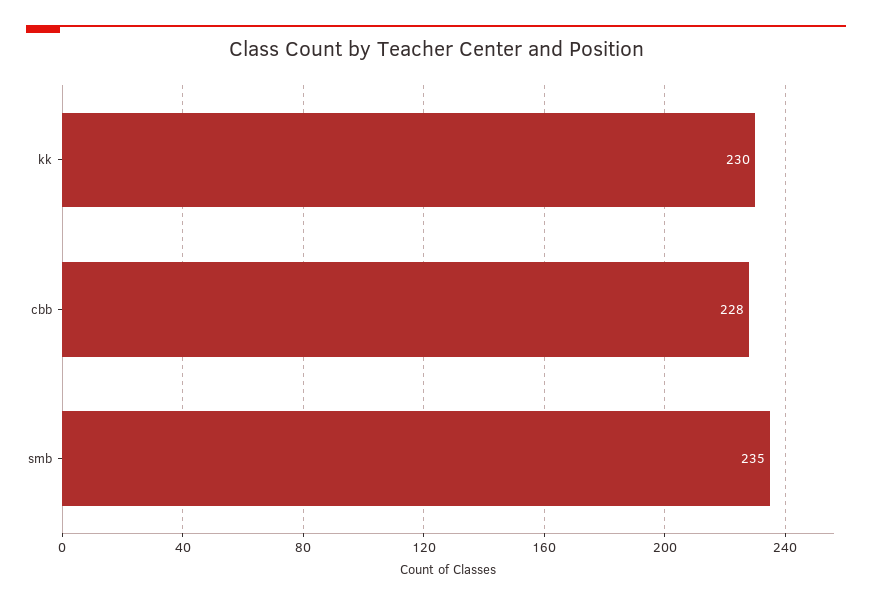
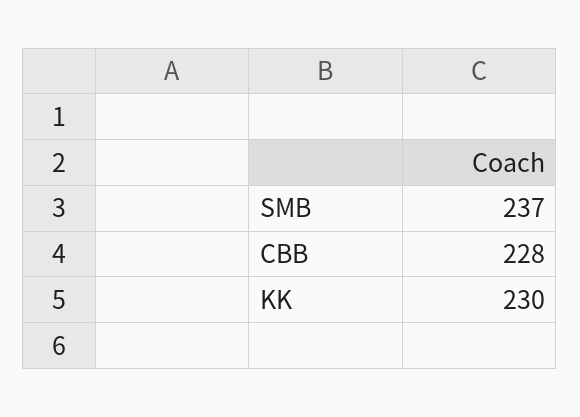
smb: 235 -> 237

